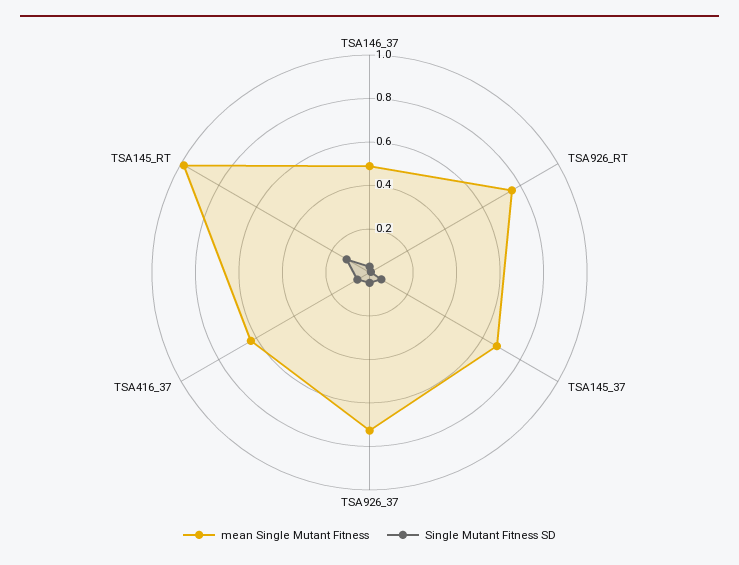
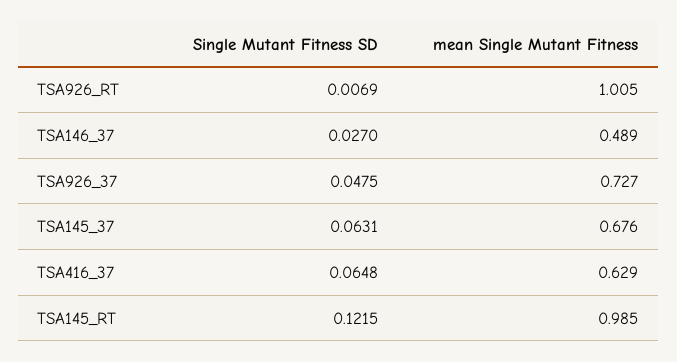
mean Single Mutant Fitness, TSA926_RT: 0.75 -> 1.005

